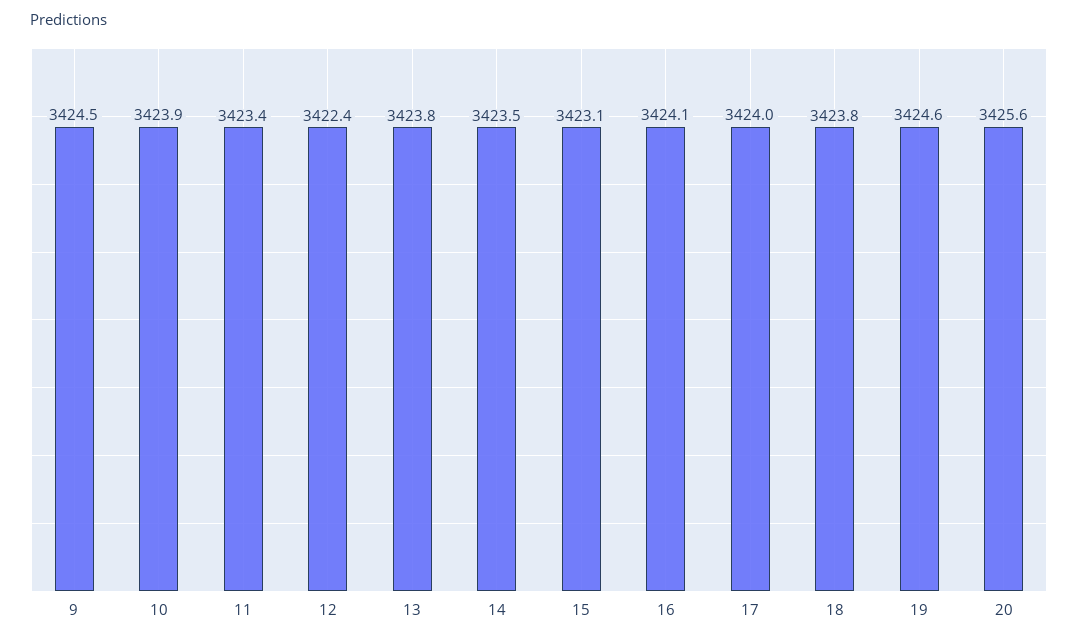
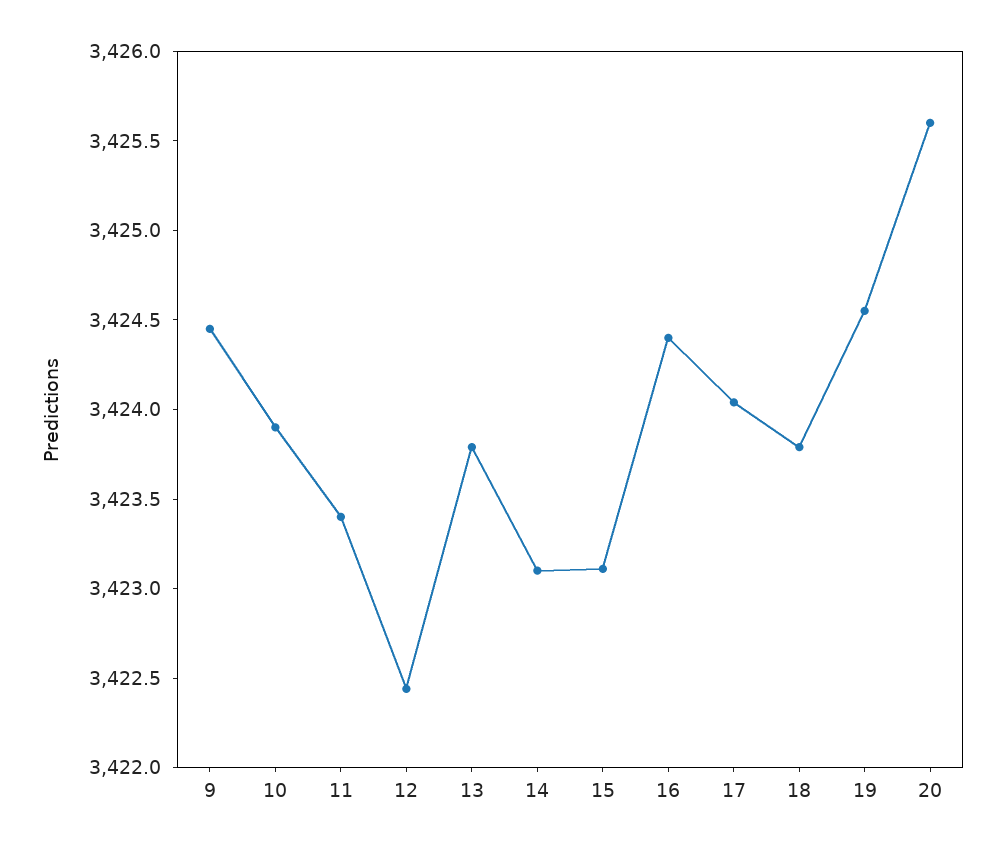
14: 3423.5 -> 3423.1
16: 3424.1 -> 3424.4

